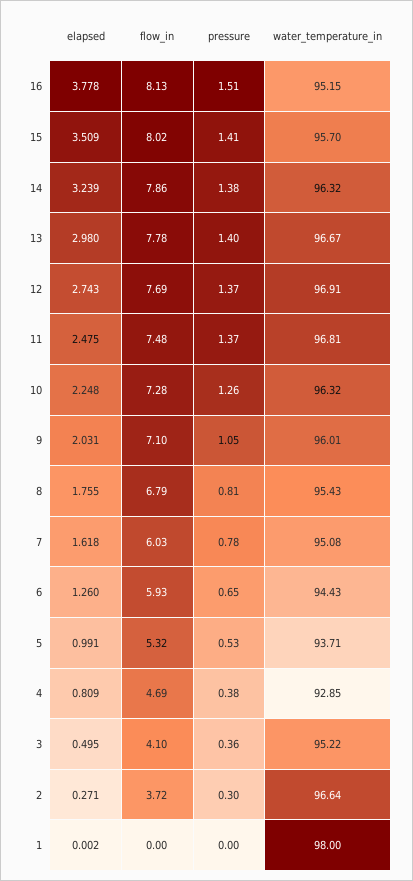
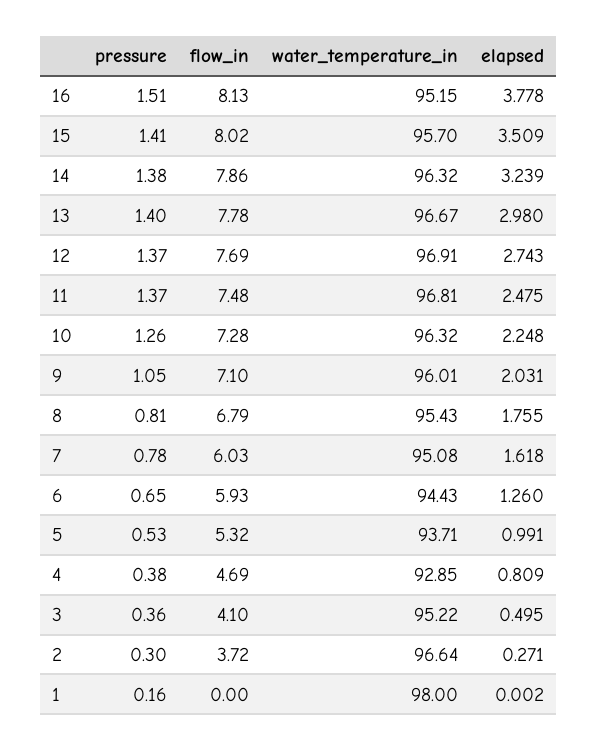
pressure, 1: 0 -> 0.16

